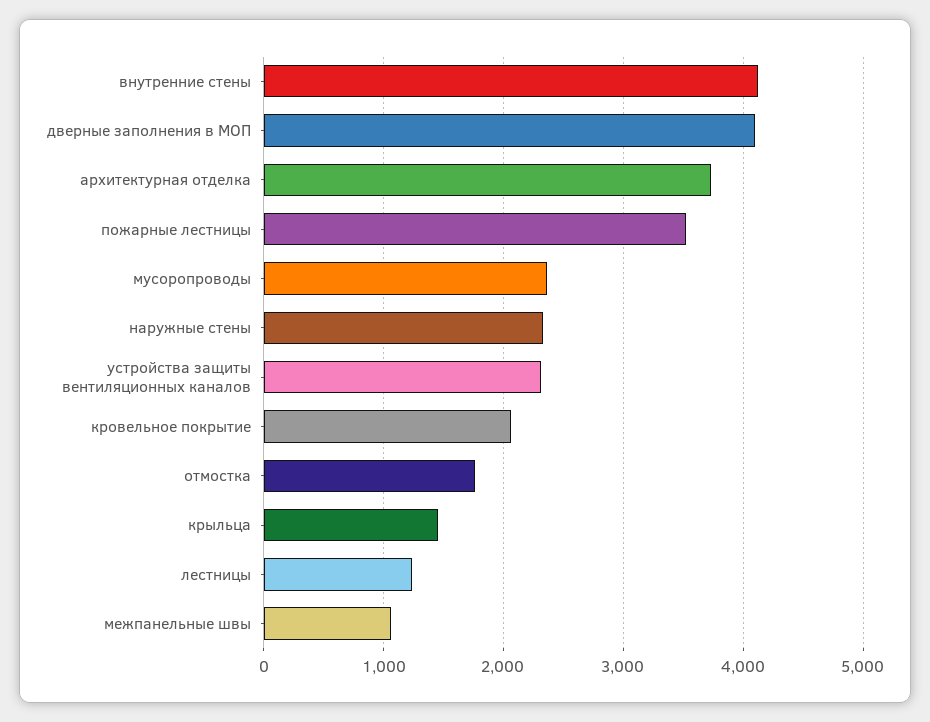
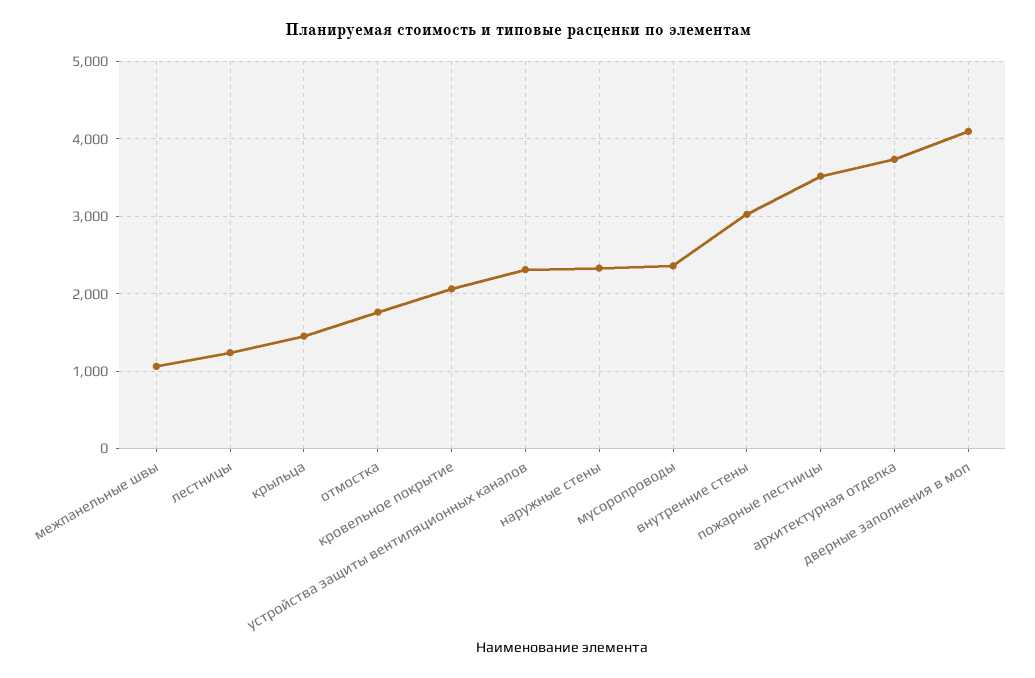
внутренние стены: 4100 -> 3000

